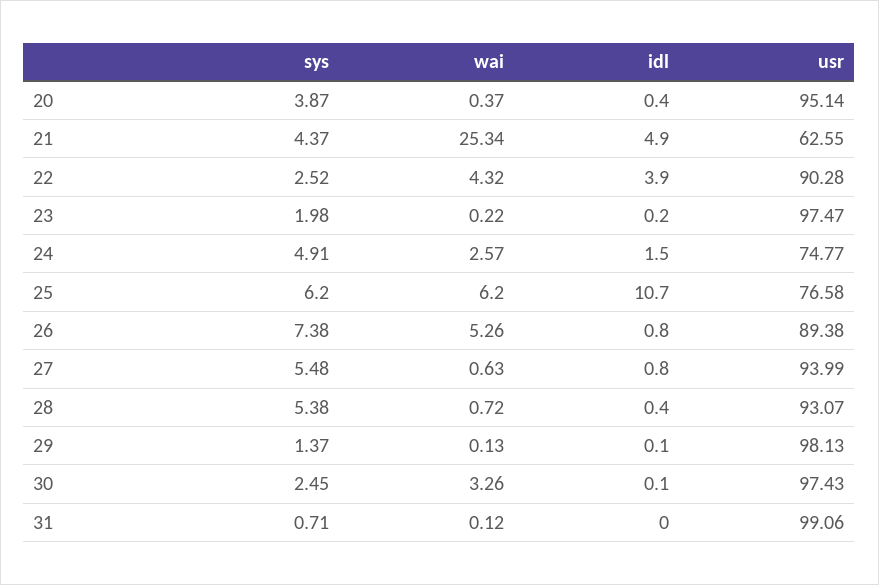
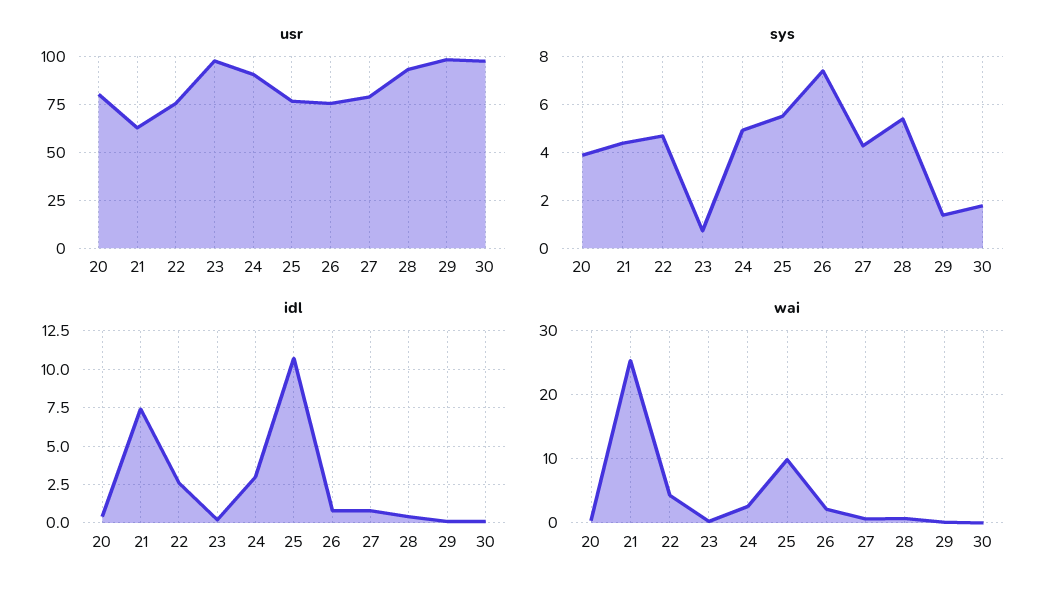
usr, 20: 95.14 -> 80
idl, 21: 4.9 -> 7.5
sys, 22: 2.52 -> 4.75
idl, 22: 3.9 -> 2.5
usr, 22: 90.28 -> 75
sys, 23: 1.98 -> 0.75
idl, 24: 1.5 -> 3
usr, 24: 74.77 -> 90
sys, 25: 6.2 -> 5.5
wai, 25: 6.2 -> 10
wai, 26: 5.26 -> 2
usr, 26: 89.38 -> 75
sys, 27: 5.48 -> 4.25
usr, 27: 93.99 -> 80
sys, 30: 2.45 -> 1.75
wai, 30: 3.26 -> 0
sys, 31: 0.71 -> none
wai, 31: 0.12 -> none
idl, 31: 0 -> none
usr, 31: 99.06 -> none

